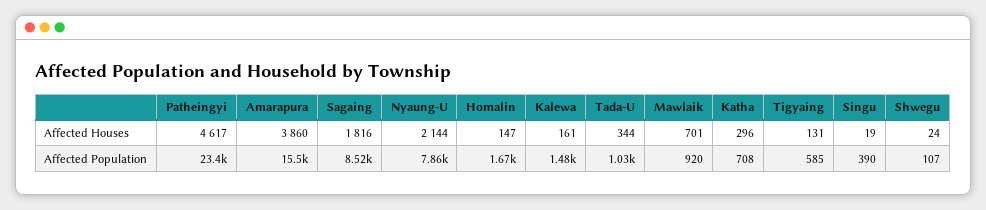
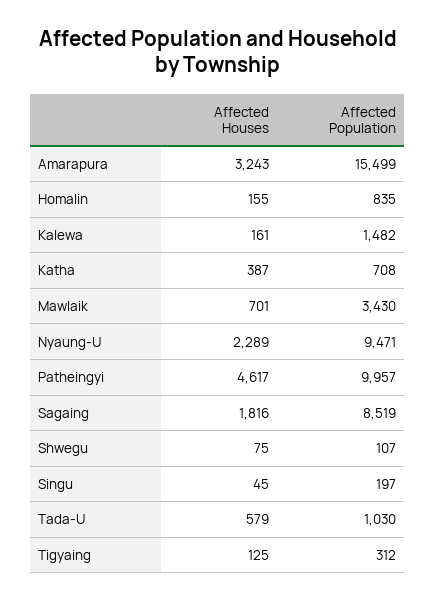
Amarapura, Affected Houses: 3860 -> 3243
Nyaung-U, Affected Houses: 2144 -> 2289
Homalin, Affected Houses: 147 -> 155
Tada-U, Affected Houses: 344 -> 579
Katha, Affected Houses: 296 -> 387
Tigyaing, Affected Houses: 131 -> 125
Singu, Affected Houses: 19 -> 45
Shwegu, Affected Houses: 24 -> 75
Patheingyi, Affected Population: 23400 -> 9957
Nyaung-U, Affected Population: 7860 -> 9471
Homalin, Affected Population: 1670 -> 835
Mawlaik, Affected Population: 920 -> 3430
Tigyaing, Affected Population: 585 -> 312
Singu, Affected Population: 390 -> 197

